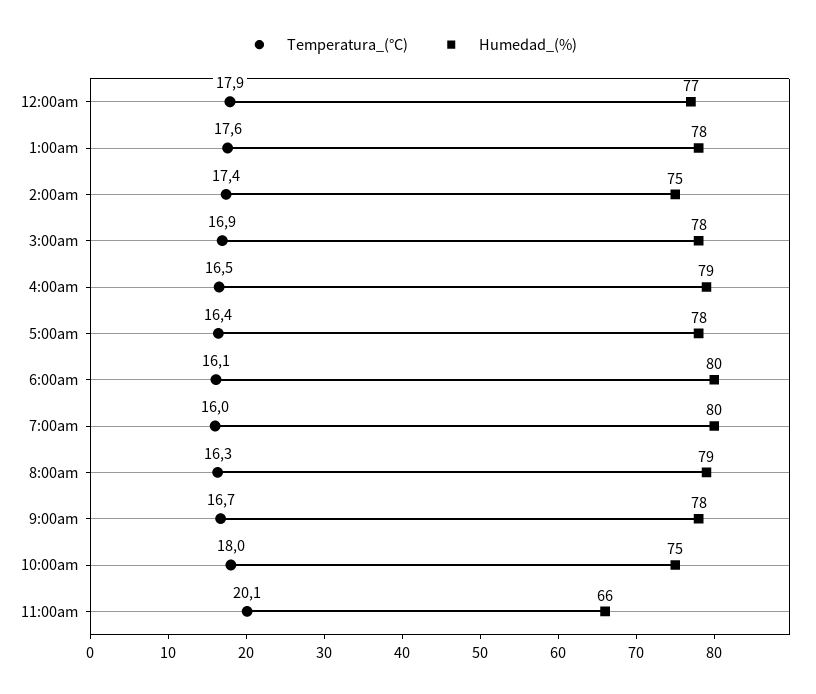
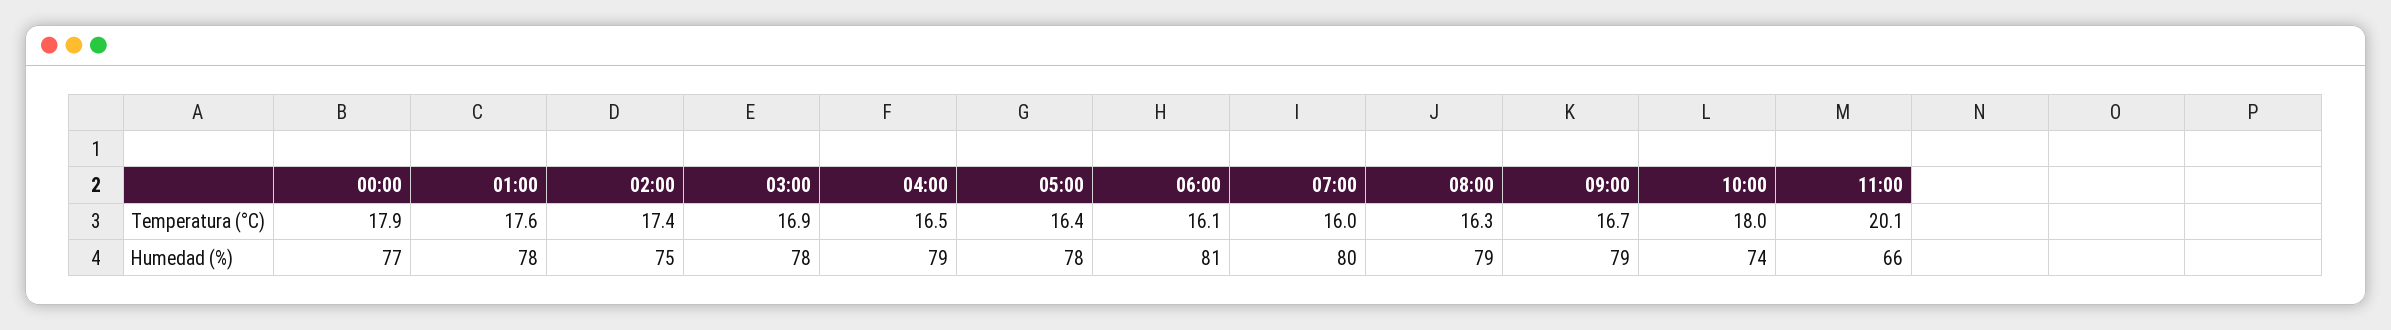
Humedad_(%), 6:00am: 80 -> 81
Humedad_(%), 9:00am: 78 -> 79
Humedad_(%), 10:00am: 75 -> 74

